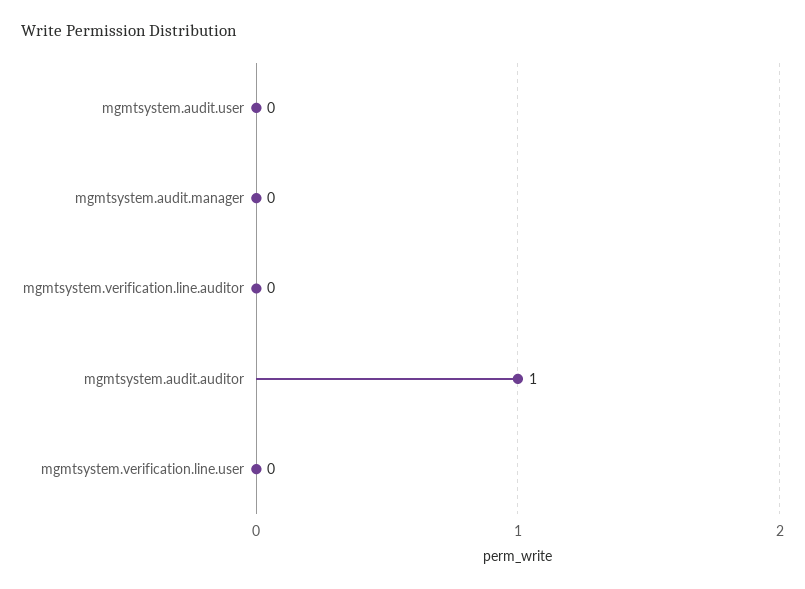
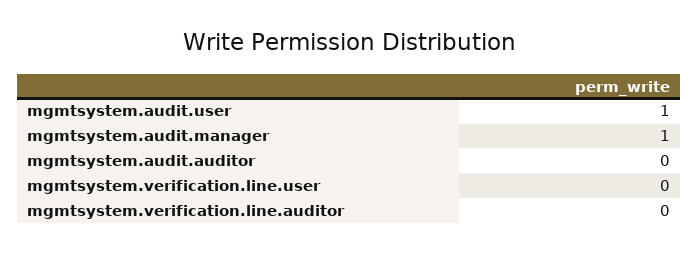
mgmtsystem.audit.user: 0 -> 1
mgmtsystem.audit.manager: 0 -> 1
mgmtsystem.audit.auditor: 1 -> 0

